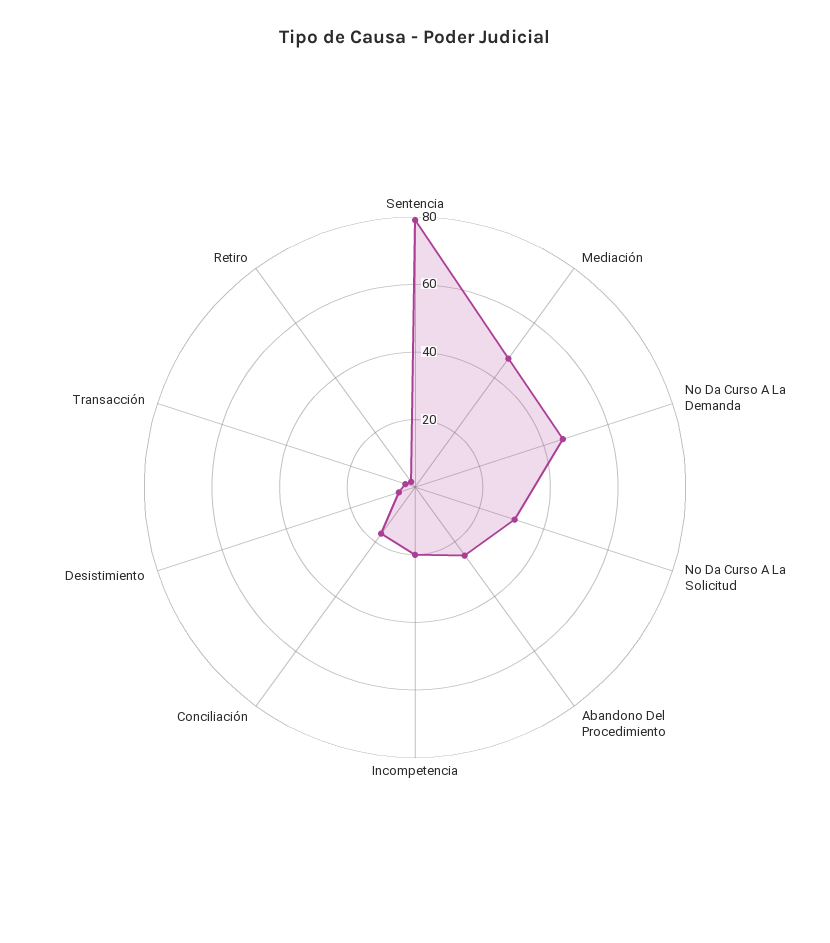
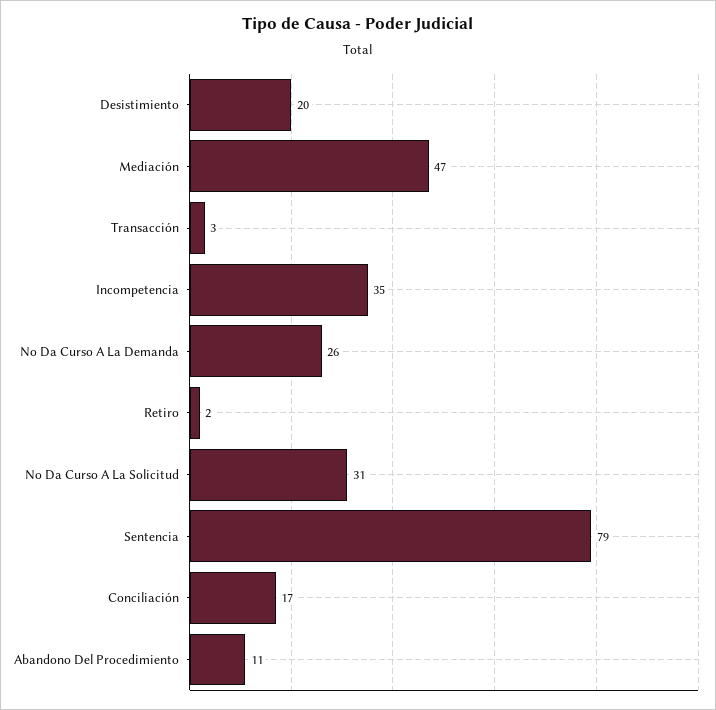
No Da Curso A La Demanda: 45 -> 26
Abandono Del Procedimiento: 25 -> 11
Incompetencia: 20 -> 35
Desistimiento: 5 -> 20

